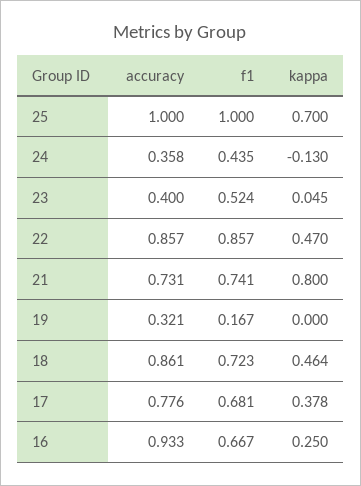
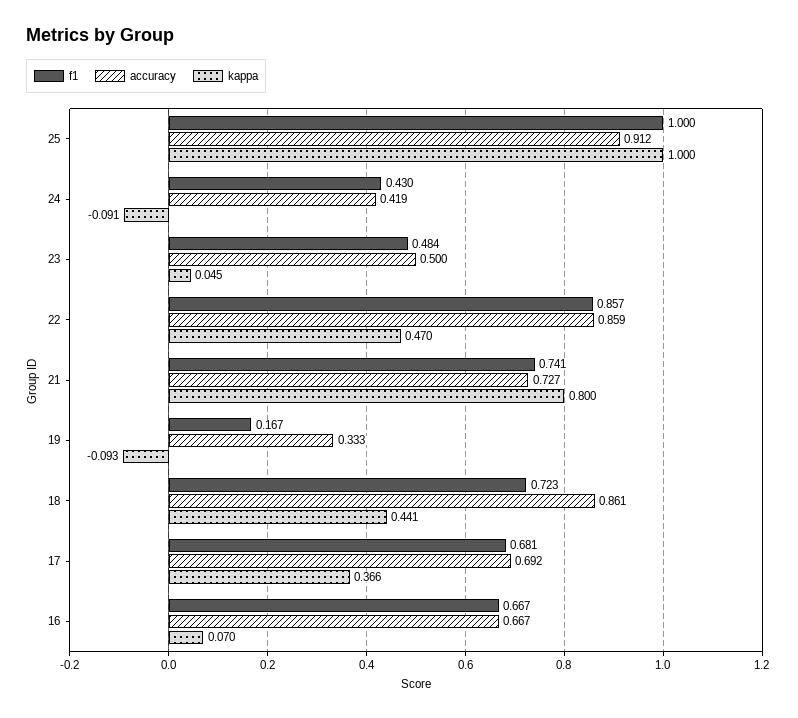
accuracy, 25: 1 -> 0.912
kappa, 25: 0.7 -> 1
accuracy, 24: 0.358 -> 0.419
f1, 24: 0.435 -> 0.43
kappa, 24: -0.13 -> -0.091
accuracy, 23: 0.4 -> 0.5
f1, 23: 0.524 -> 0.484
accuracy, 22: 0.857 -> 0.859
accuracy, 21: 0.731 -> 0.727
accuracy, 19: 0.321 -> 0.333
kappa, 19: 0 -> -0.093
kappa, 18: 0.464 -> 0.441
accuracy, 17: 0.776 -> 0.692
kappa, 17: 0.378 -> 0.366
accuracy, 16: 0.933 -> 0.667
kappa, 16: 0.25 -> 0.07

